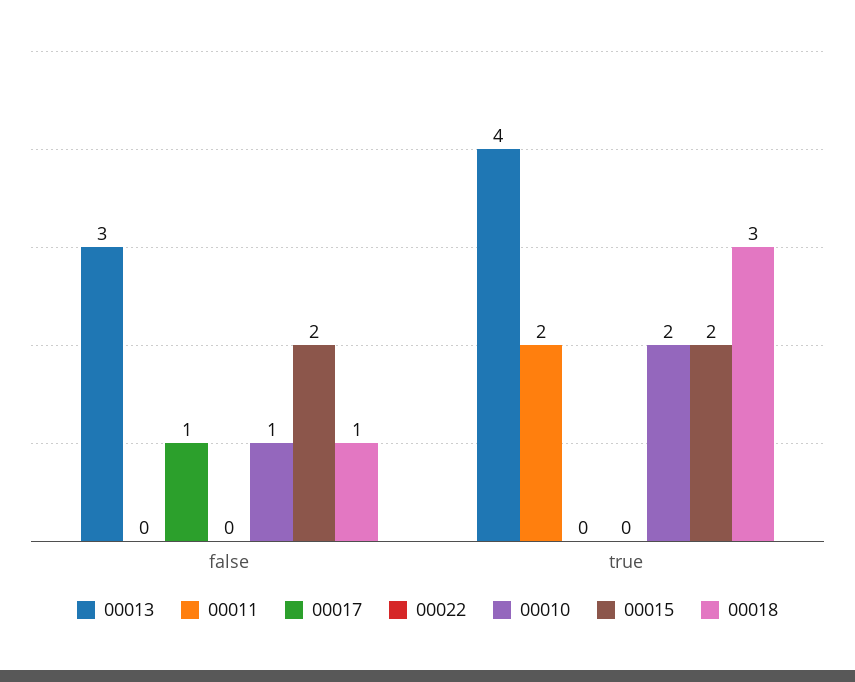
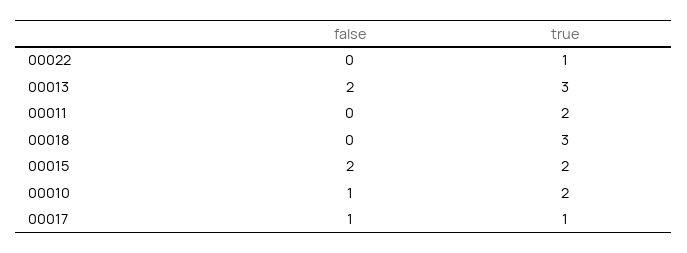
00013, false: 3 -> 2
00018, false: 1 -> 0
00013, true: 4 -> 3
00017, true: 0 -> 1
00022, true: 0 -> 1

